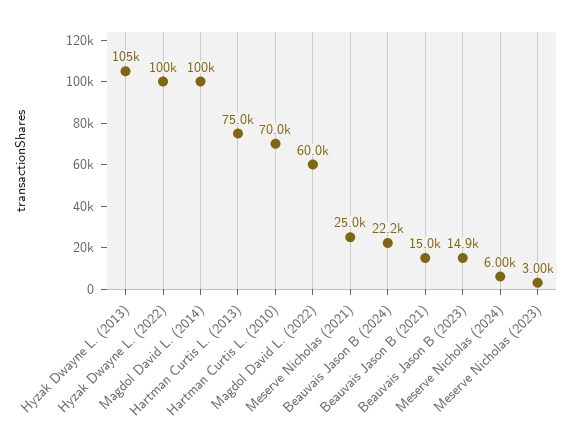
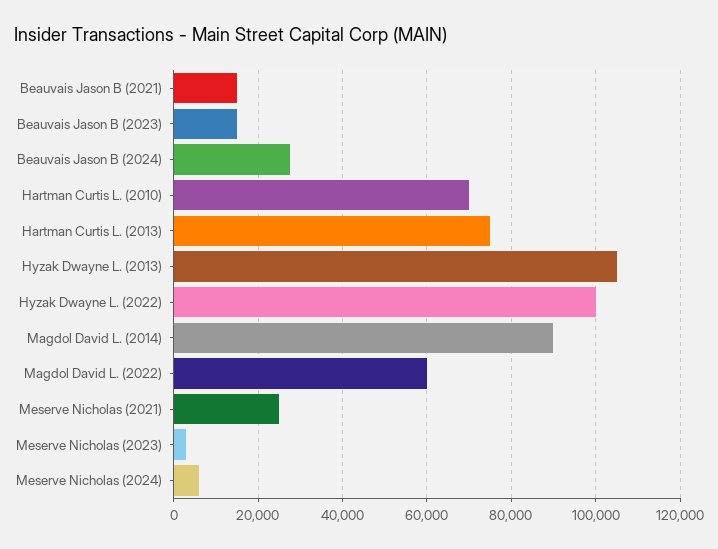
Magdol David L. (2014): 100000 -> 90000
Beauvais Jason B (2024): 22200 -> 28000

